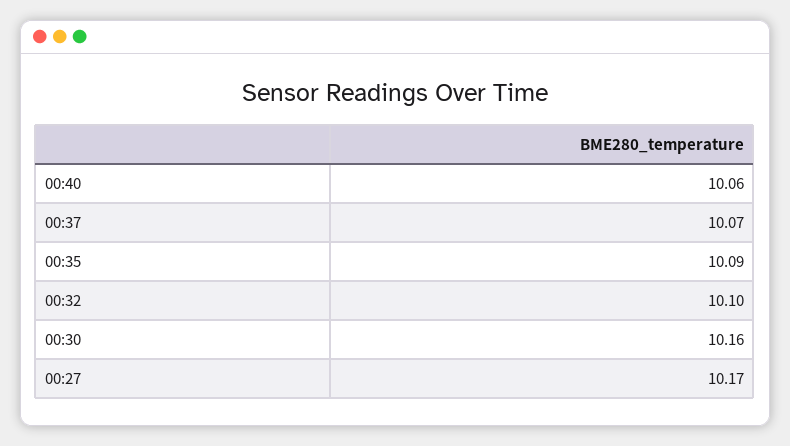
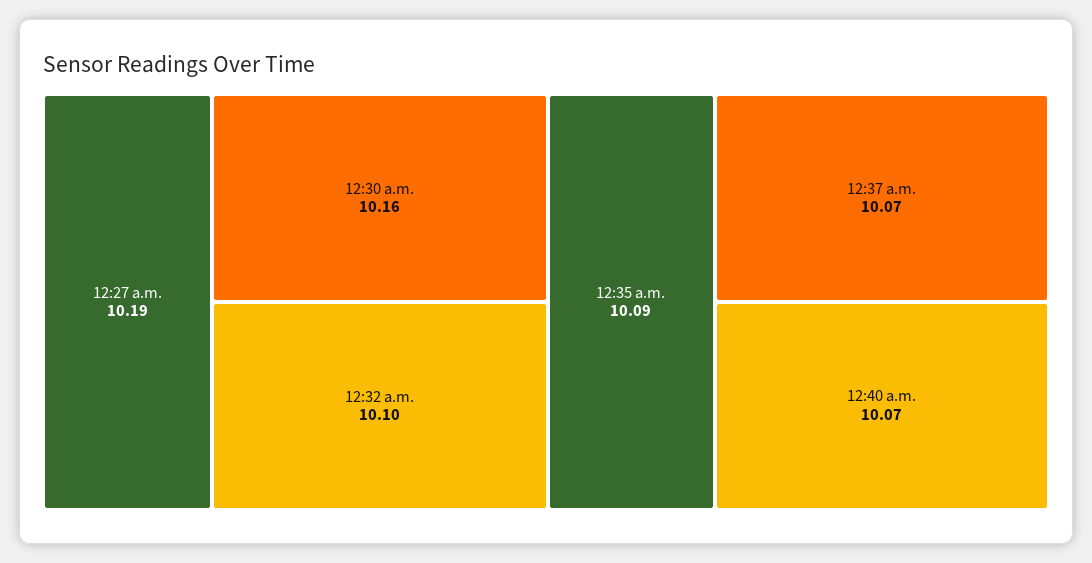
00:40: 10.06 -> 10.07
00:27: 10.17 -> 10.19

